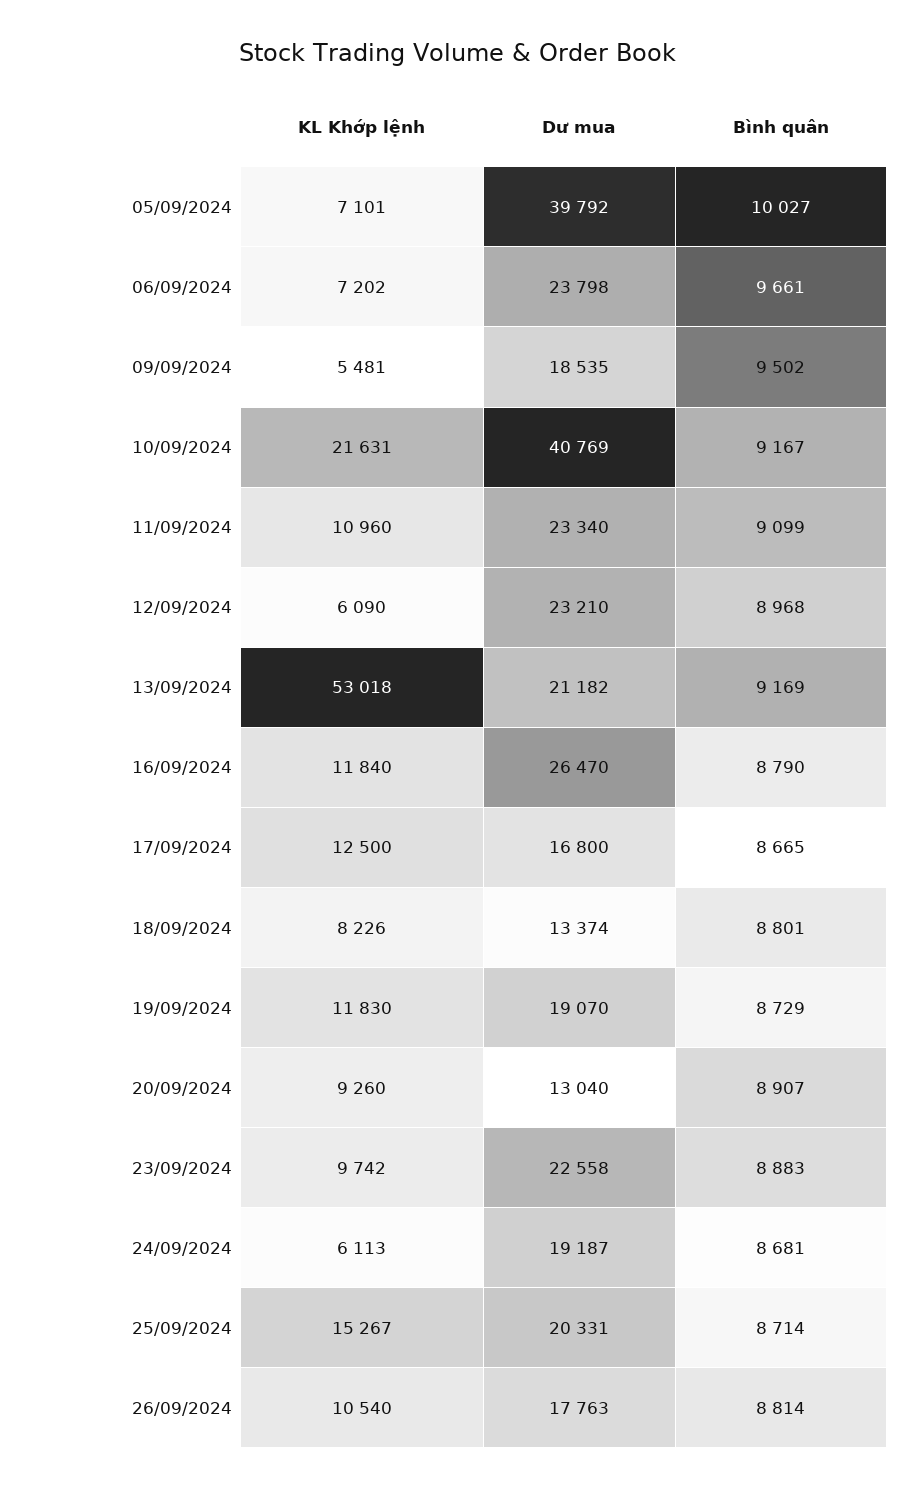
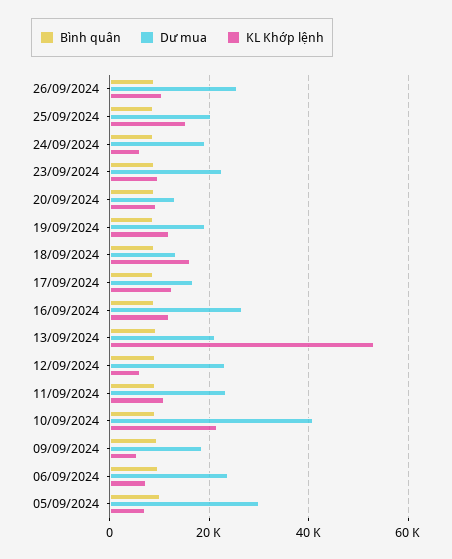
Dư mua, 05/09/2024: 39792 -> 30000
KL Khớp lệnh, 18/09/2024: 8226 -> 16000
Dư mua, 26/09/2024: 17763 -> 26000

